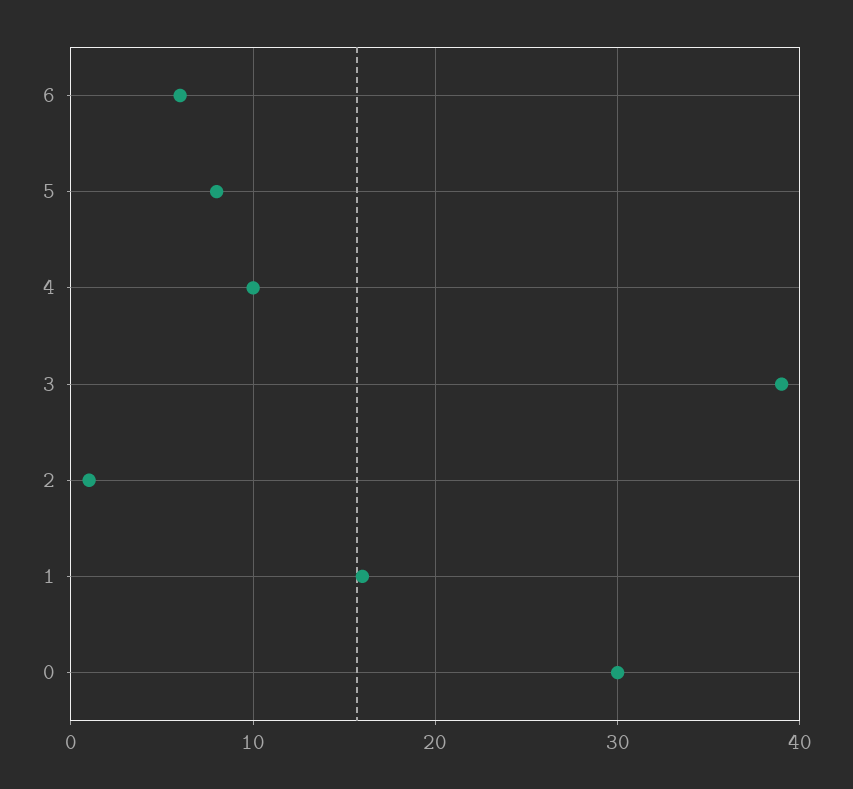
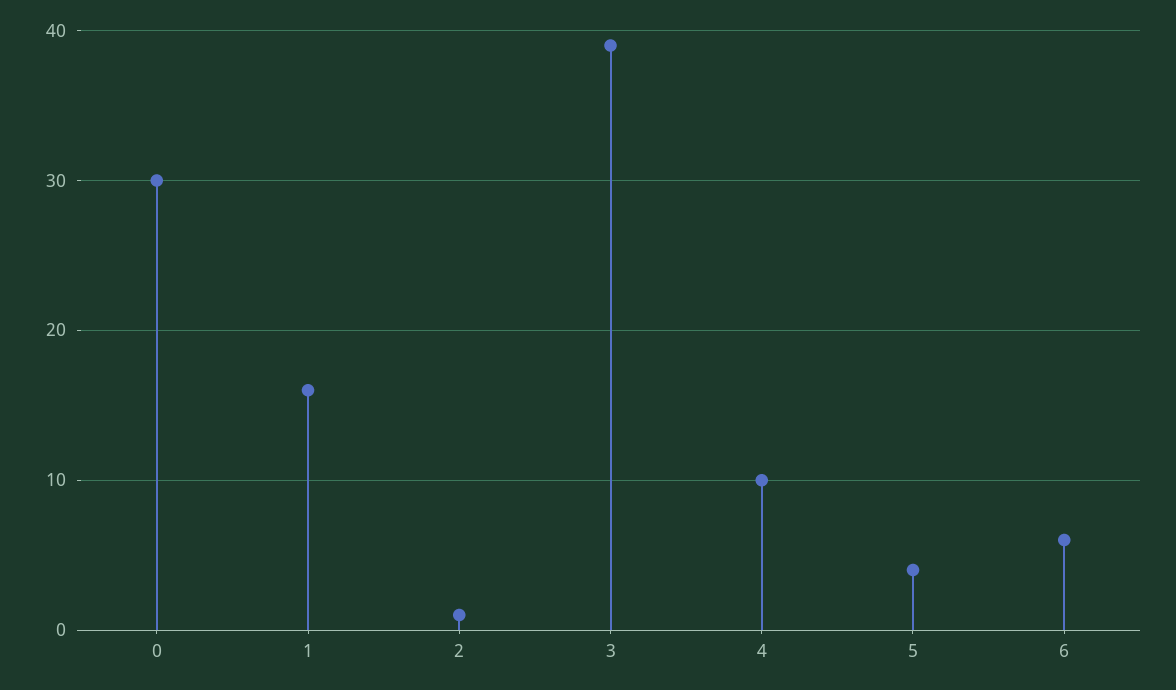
5: 8 -> 4

